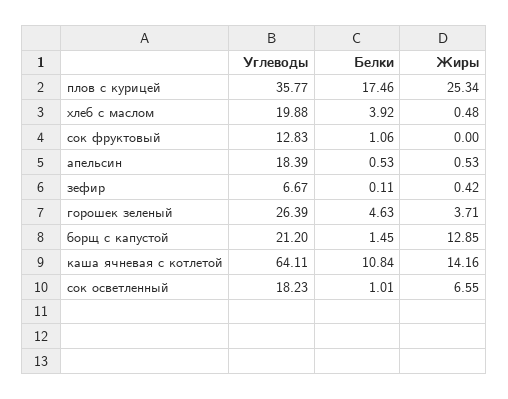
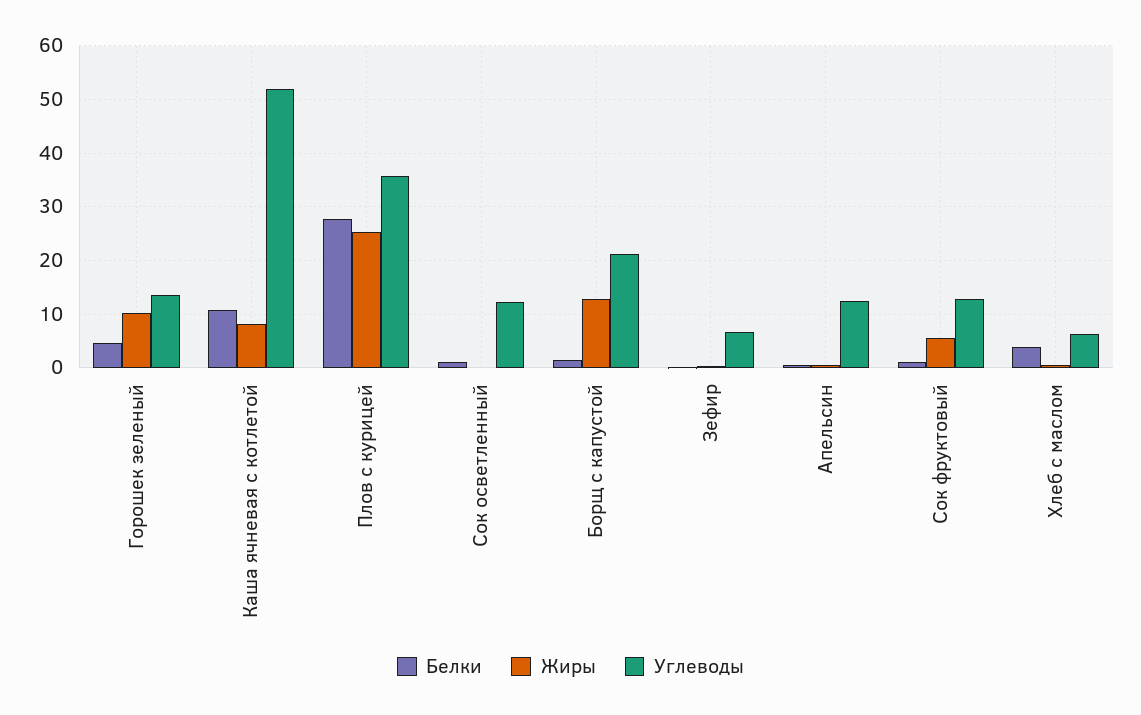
Белки, плов с курицей: 17.46 -> 28
Углеводы, хлеб с маслом: 19.88 -> 6
Жиры, сок фруктовый: 0 -> 6
Углеводы, апельсин: 18.39 -> 12
Углеводы, горошек зеленый: 26.39 -> 14
Жиры, горошек зеленый: 3.71 -> 10
Углеводы, каша ячневая с котлетой: 64.11 -> 52
Жиры, каша ячневая с котлетой: 14.16 -> 8
Углеводы, сок осветленный: 18.23 -> 12
Жиры, сок осветленный: 6.55 -> 0

